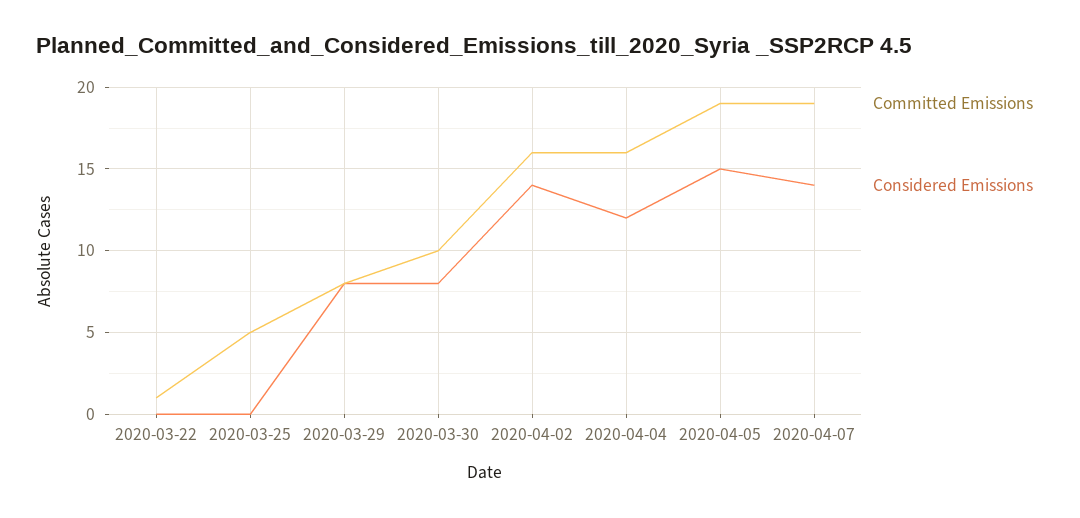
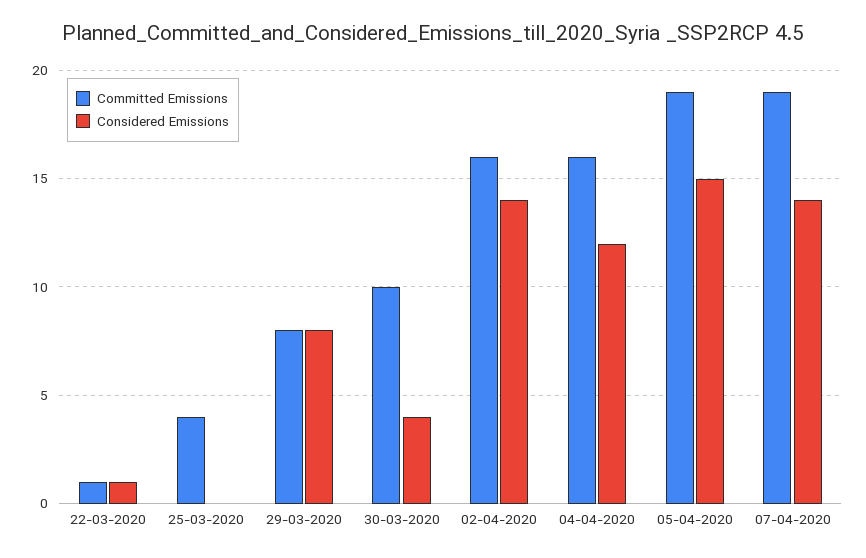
Considered Emissions, 2020-03-22: 0 -> 1
Committed Emissions, 2020-03-25: 5 -> 4
Considered Emissions, 2020-03-30: 8 -> 4

